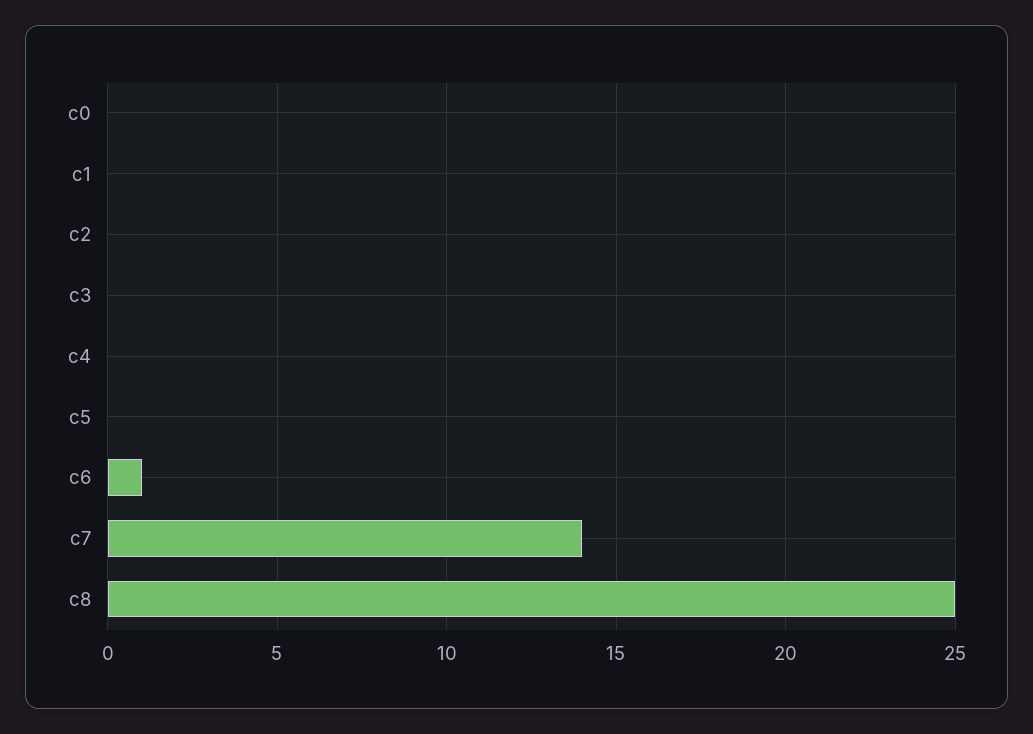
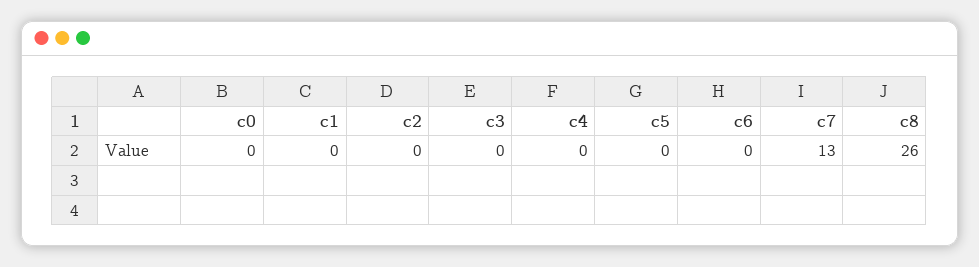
c6: 1 -> 0
c7: 14 -> 13
c8: 25 -> 26

